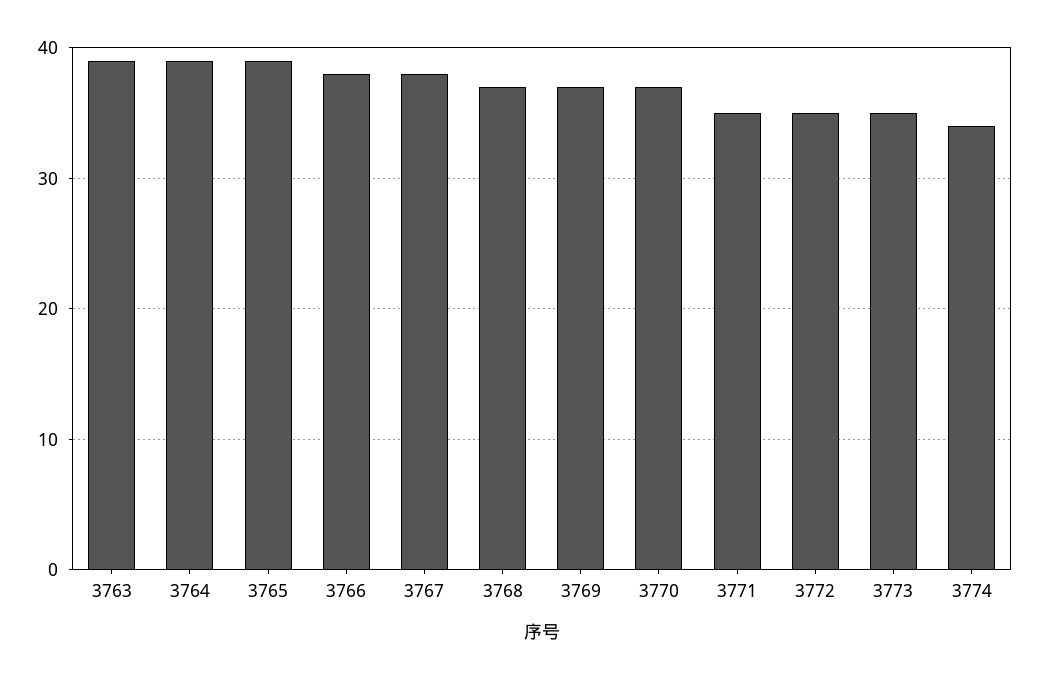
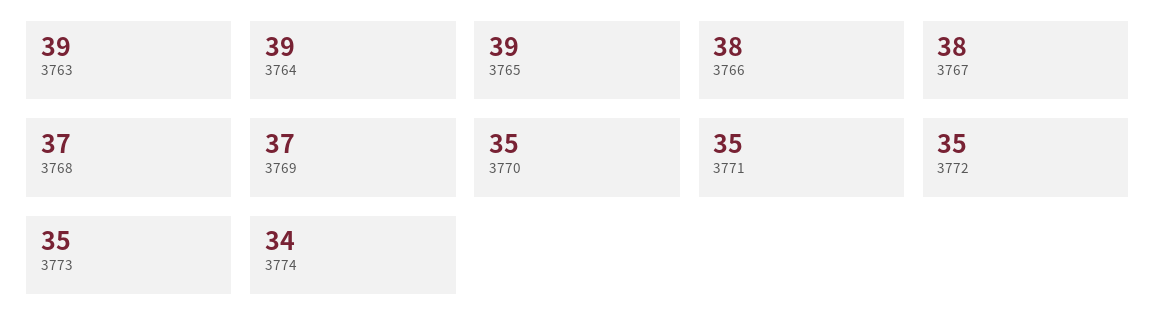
3770: 37 -> 35

